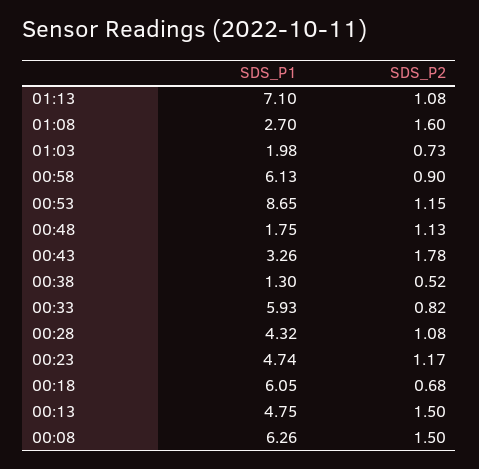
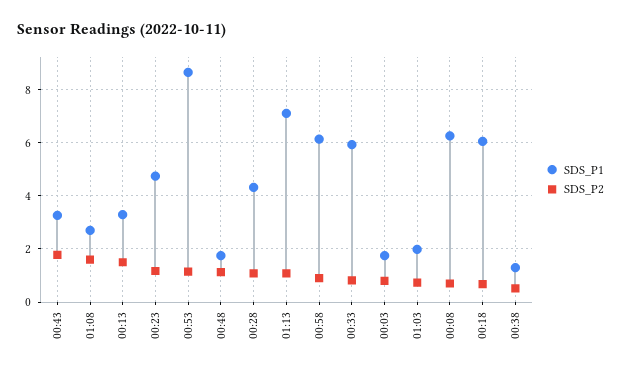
SDS_P1, 00:13: 4.75 -> 3.25
SDS_P2, 00:08: 1.5 -> 0.75
SDS_P1, 00:03: none -> 1.75
SDS_P2, 00:03: none -> 0.75

